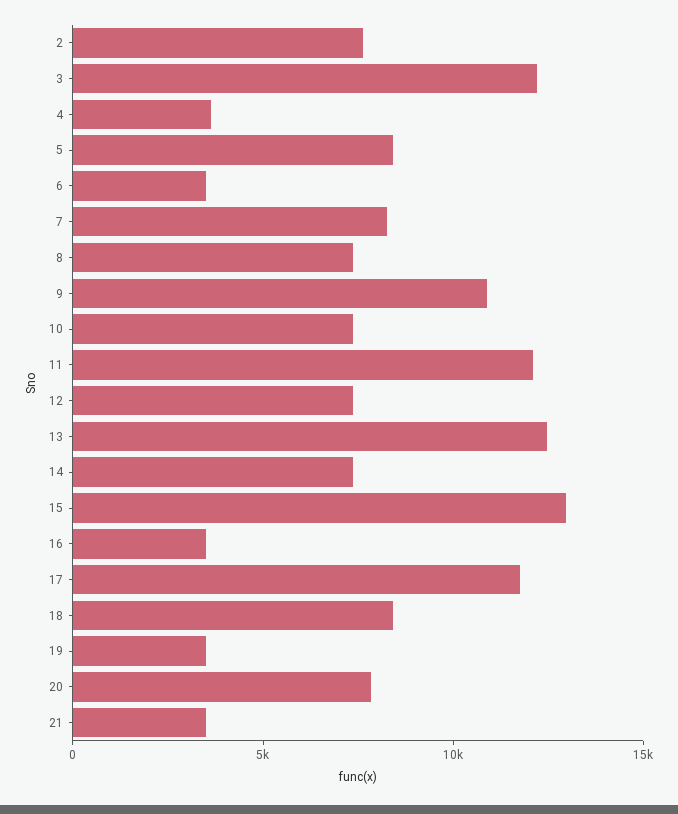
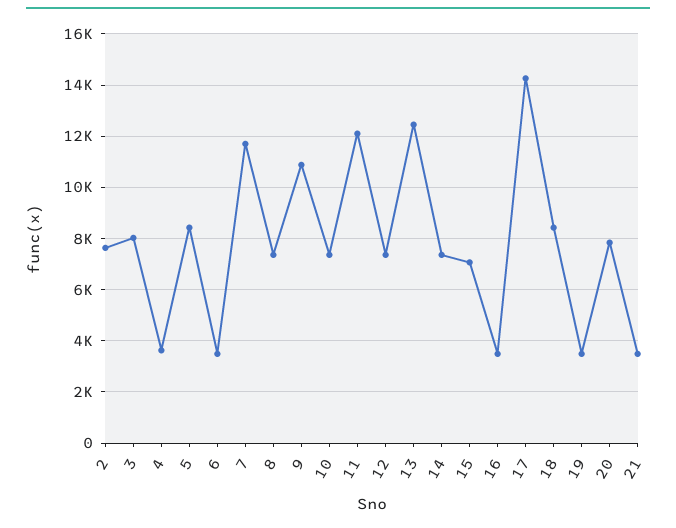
3: 12000 -> 8000
7: 8000 -> 11750
15: 13000 -> 7000
17: 12000 -> 14250

